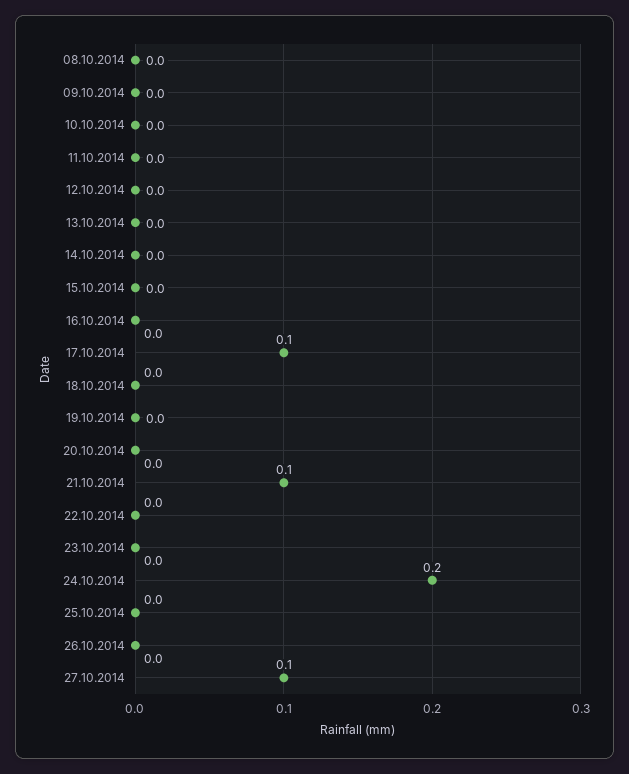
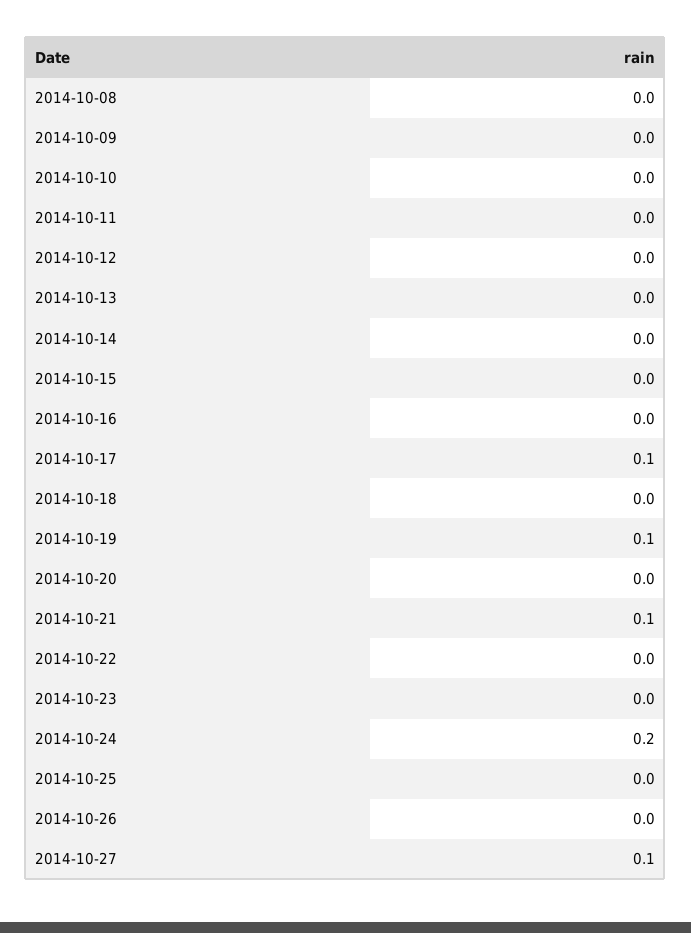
19.10.2014: 0 -> 0.1

